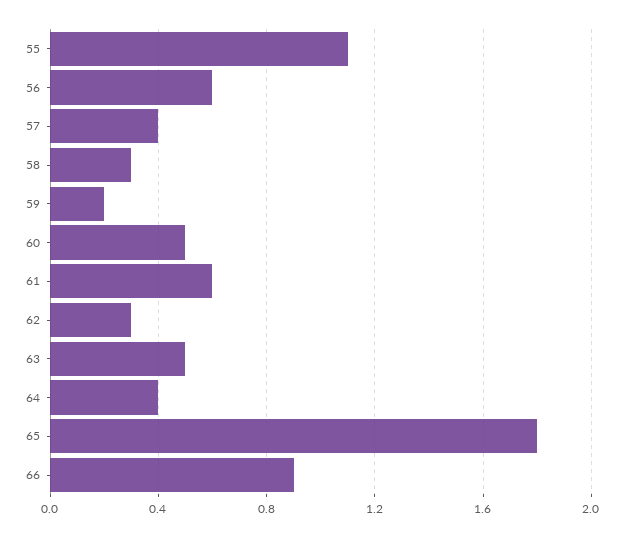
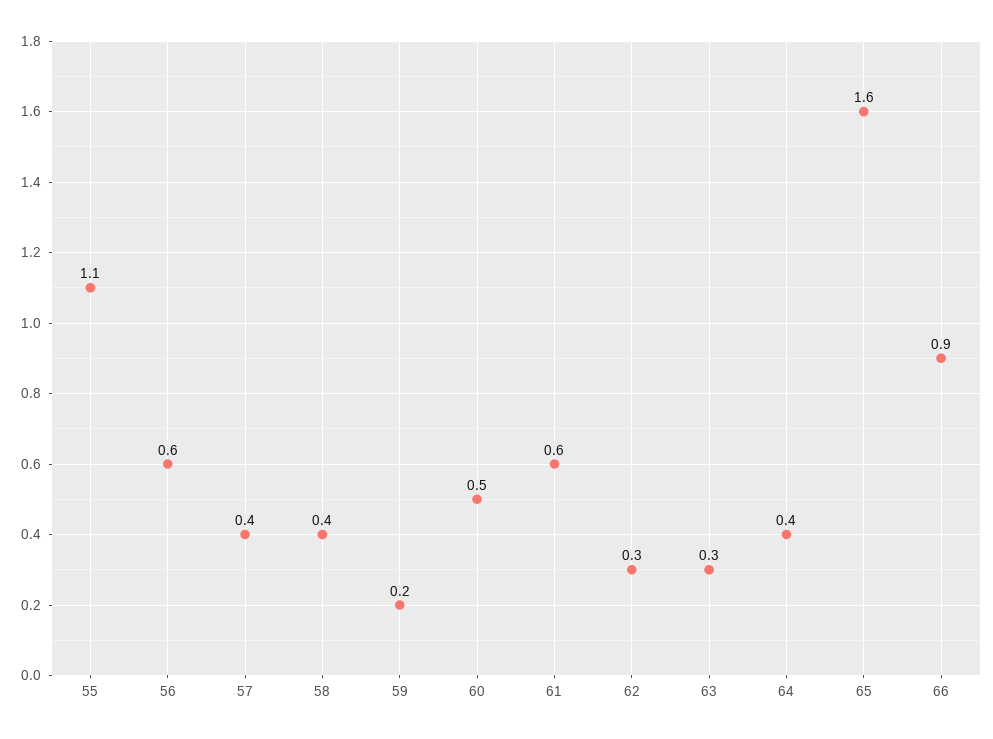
58: 0.3 -> 0.4
63: 0.5 -> 0.3
65: 1.8 -> 1.6

